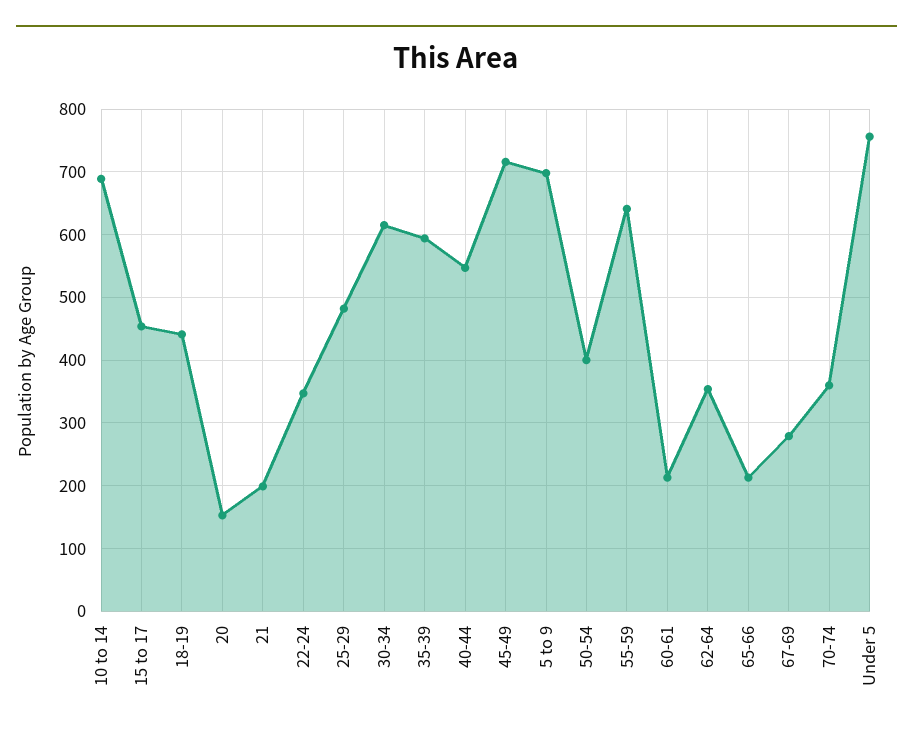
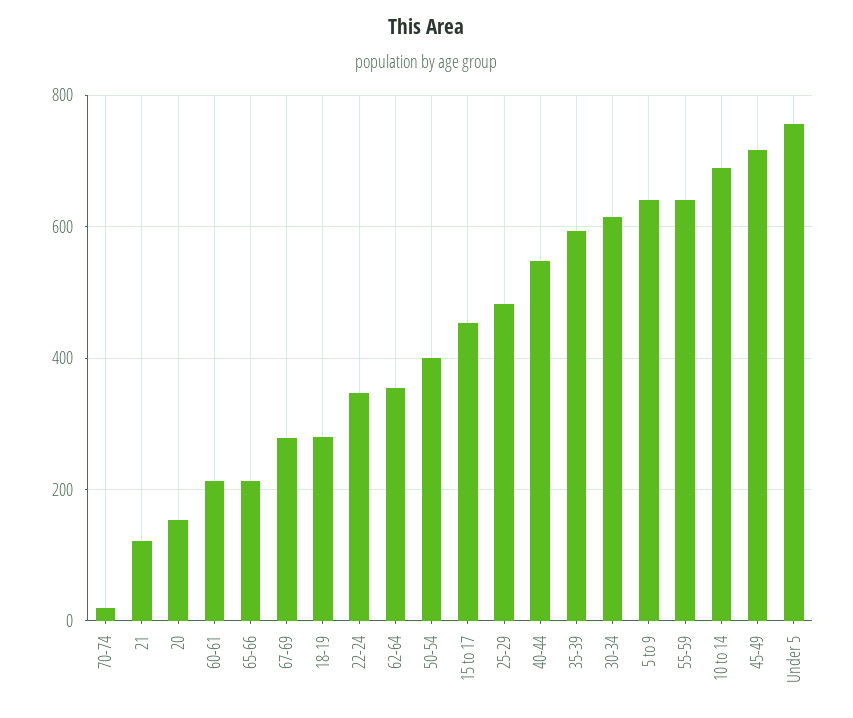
18-19: 440 -> 280
21: 200 -> 120
5 to 9: 700 -> 640
70-74: 360 -> 20

